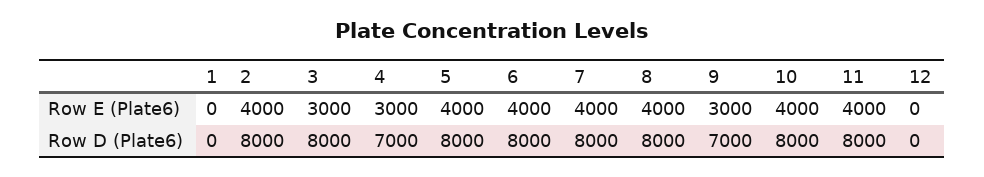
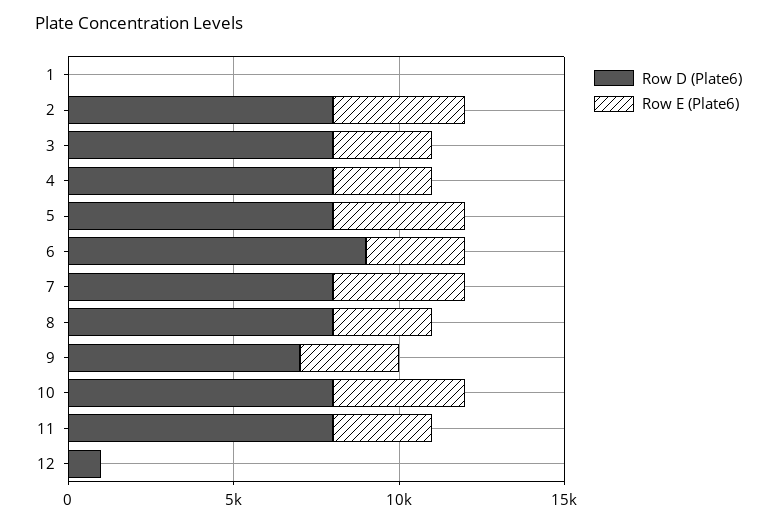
Row E (Plate6), 6: 4000 -> 3000
Row E (Plate6), 8: 4000 -> 3000
Row E (Plate6), 11: 4000 -> 3000
Row D (Plate6), 4: 7000 -> 8000
Row D (Plate6), 6: 8000 -> 9000
Row D (Plate6), 12: 0 -> 1000

